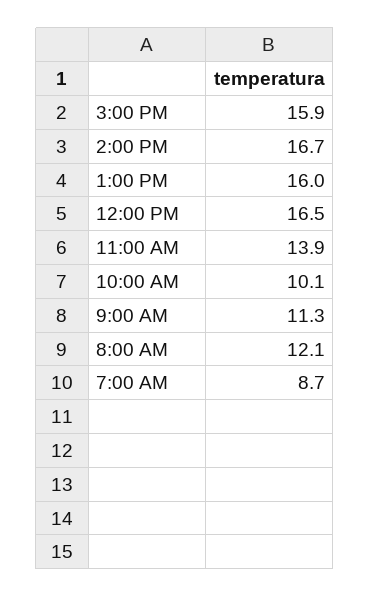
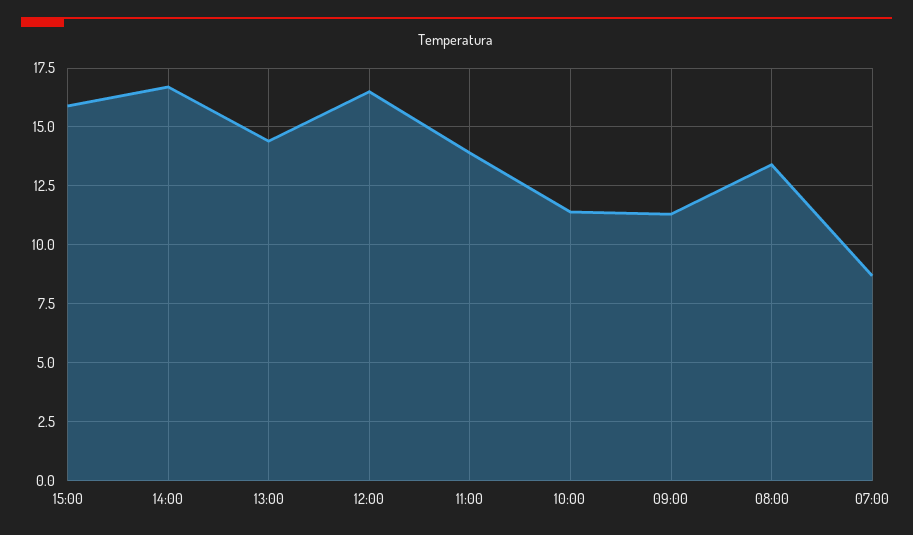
1:00 PM: 16 -> 14.5
10:00 AM: 10.1 -> 11.5
8:00 AM: 12.1 -> 13.5

